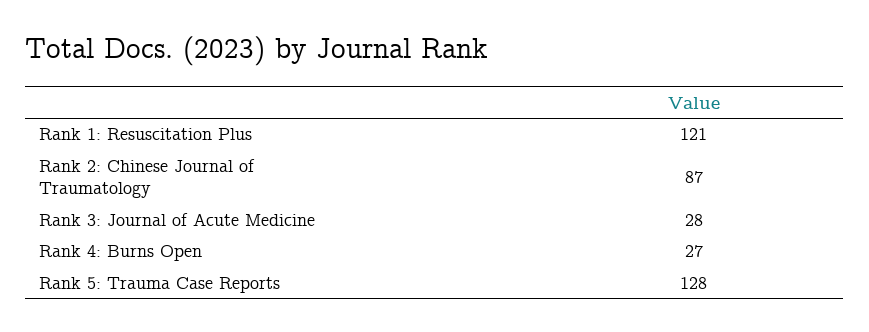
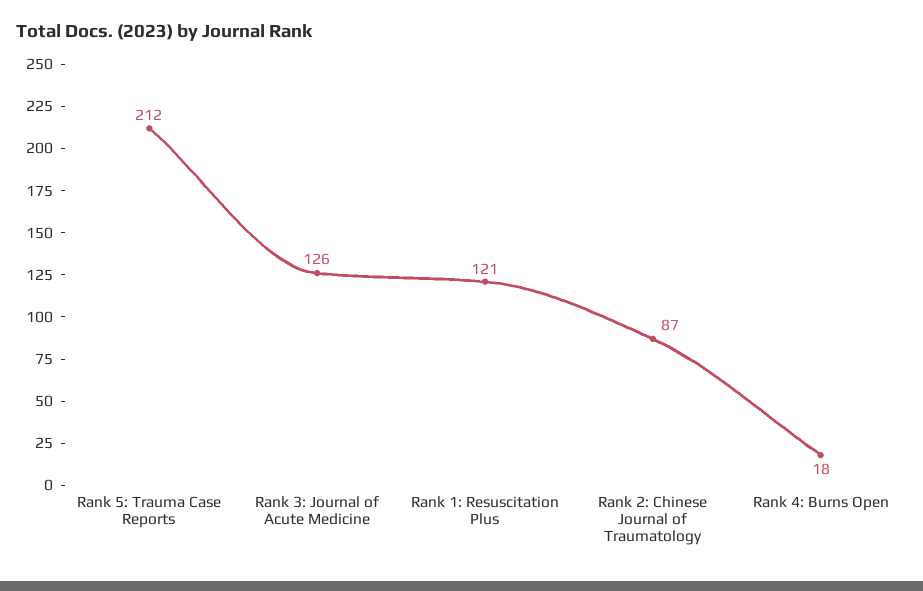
Rank 3: Journal of Acute Medicine: 28 -> 126
Rank 4: Burns Open: 27 -> 18
Rank 5: Trauma Case Reports: 128 -> 212

